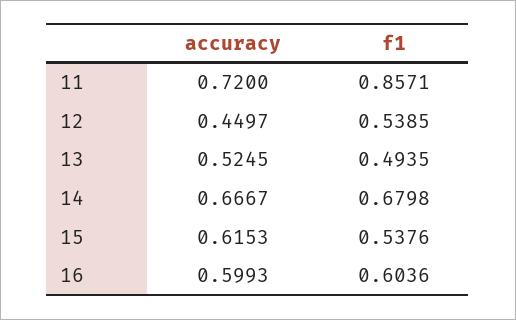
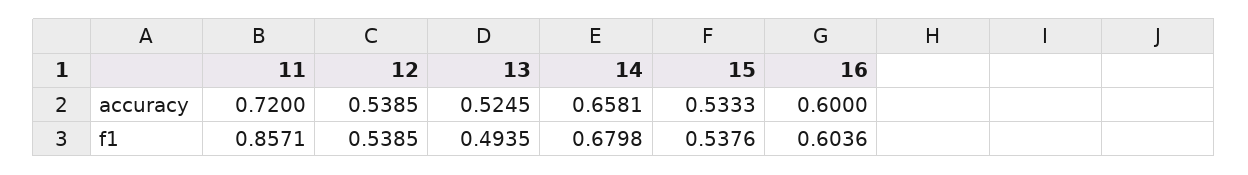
accuracy, 12: 0.4497 -> 0.5385
accuracy, 14: 0.6667 -> 0.6581
accuracy, 15: 0.6153 -> 0.5333
accuracy, 16: 0.5993 -> 0.6

